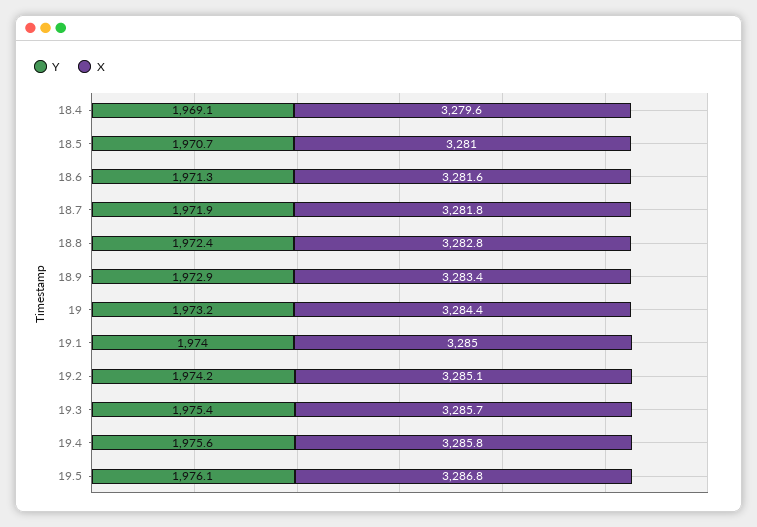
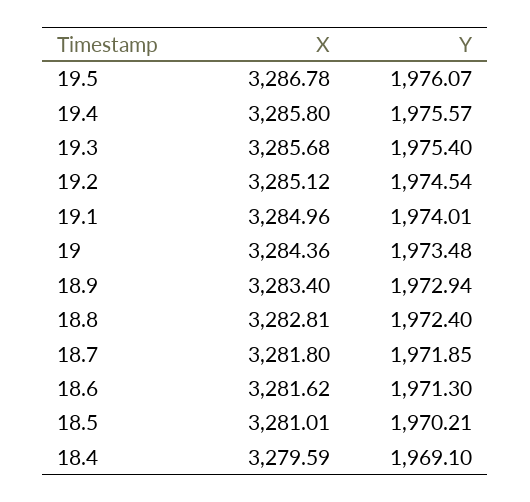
Y, 18.5: 1970.7 -> 1970.21
Y, 19: 1973.2 -> 1973.48
Y, 19.2: 1974.2 -> 1974.54

